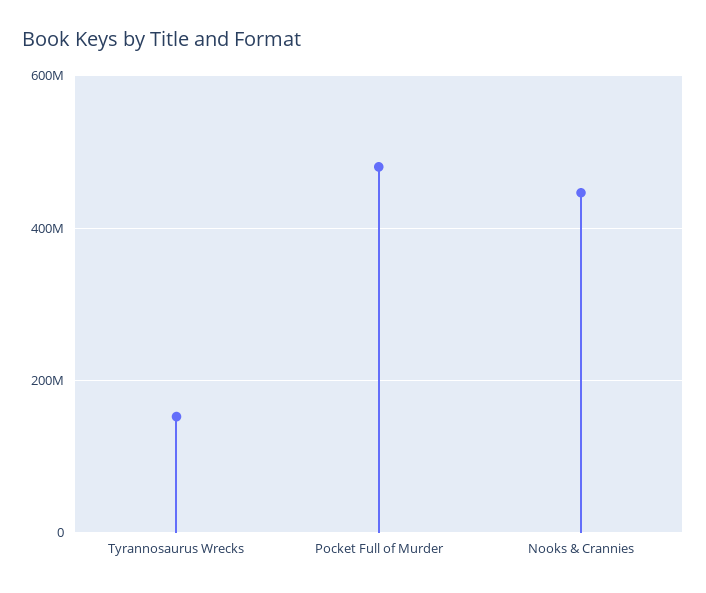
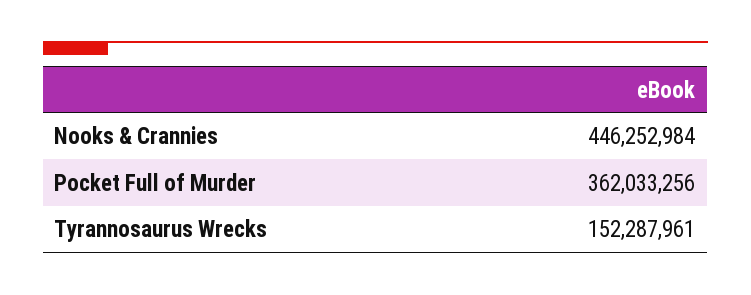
Pocket Full of Murder: 480000000 -> 362033256

